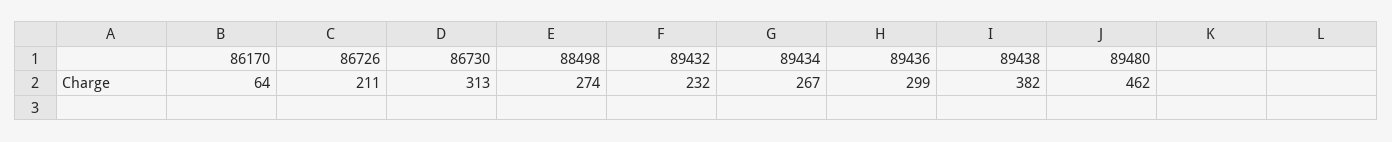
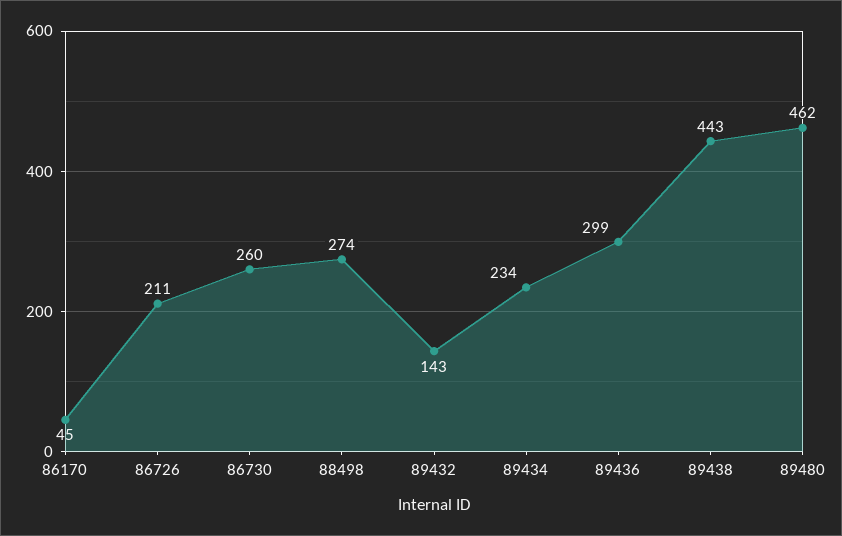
86170: 64 -> 45
86730: 313 -> 260
89432: 232 -> 143
89434: 267 -> 234
89438: 382 -> 443

